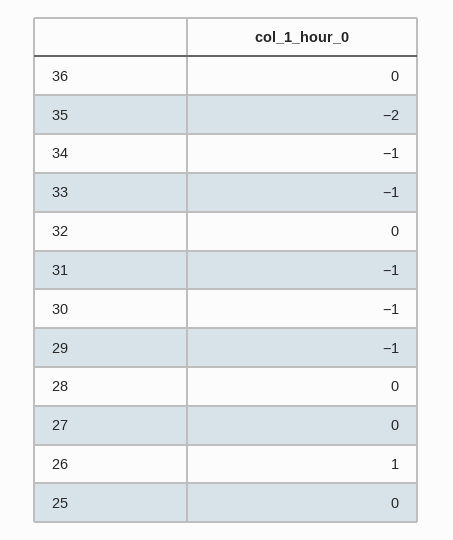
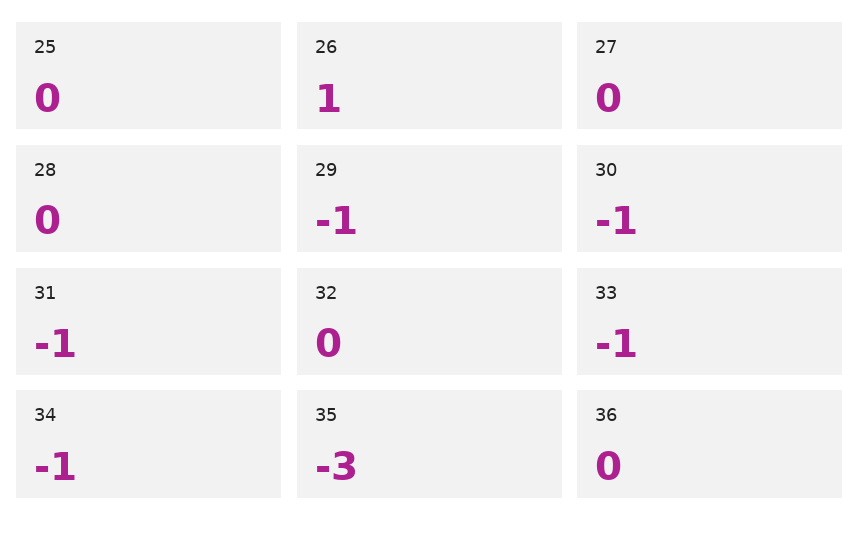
35: -2 -> -3

